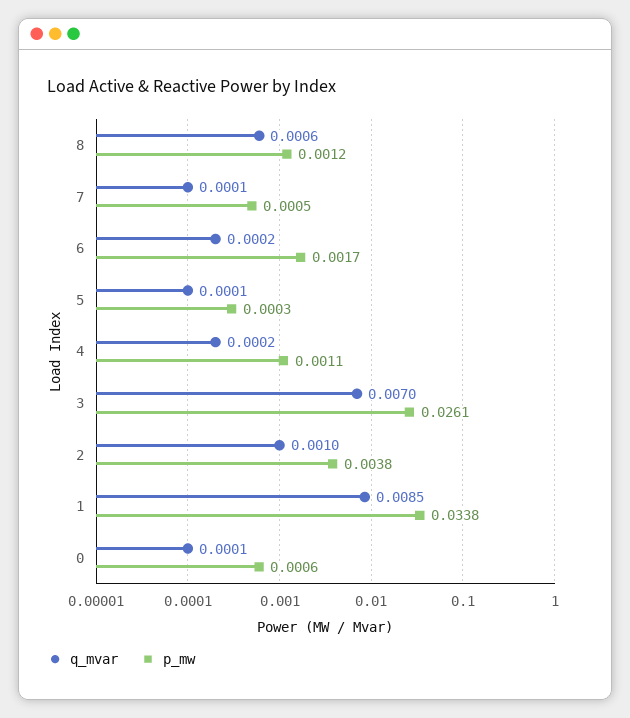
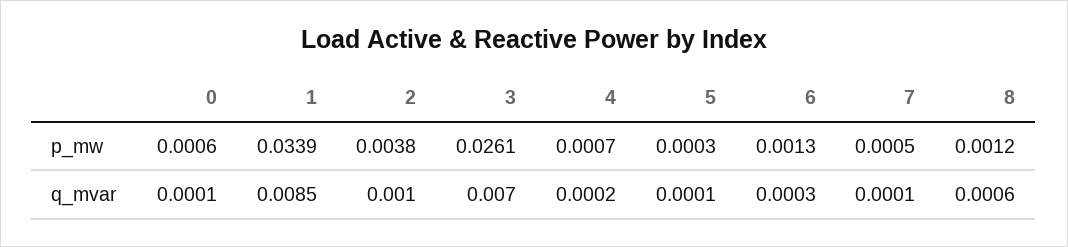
q_mvar, 6: 0.0002 -> 0.0003
p_mw, 6: 0.0017 -> 0.0013
p_mw, 4: 0.0011 -> 0.0007
p_mw, 1: 0.0338 -> 0.0339

